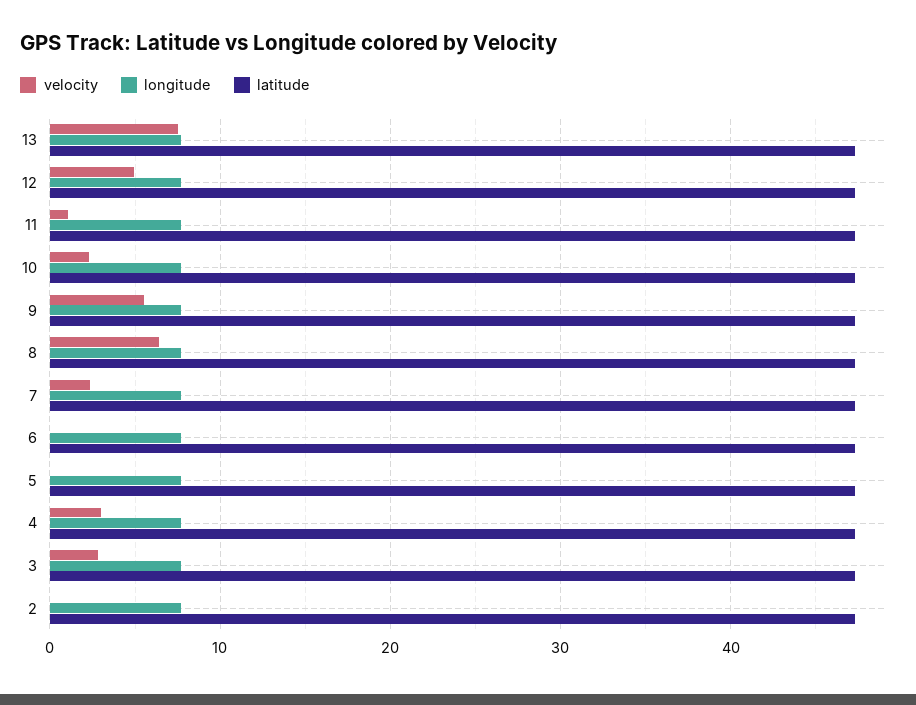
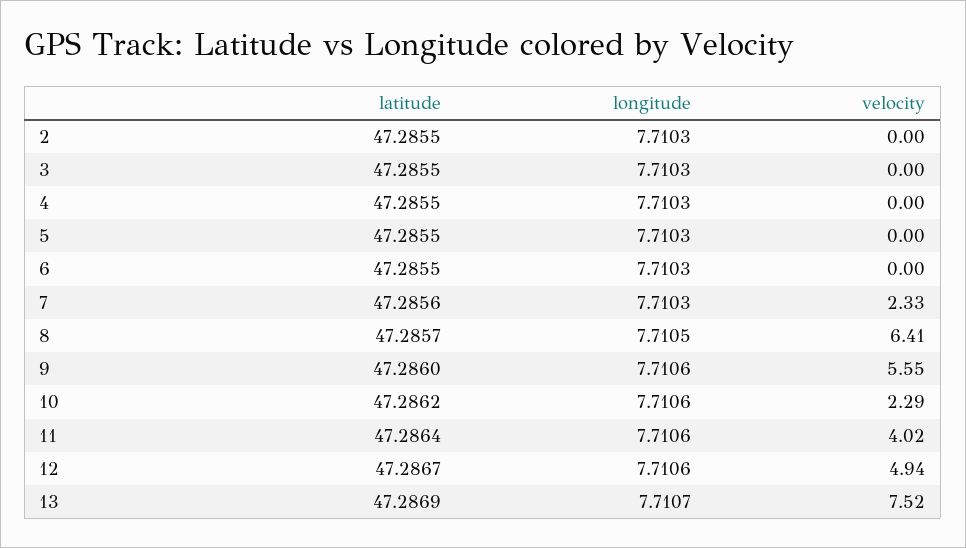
velocity, 11: 1 -> 4.02
velocity, 4: 3 -> 0
velocity, 3: 3 -> 0

